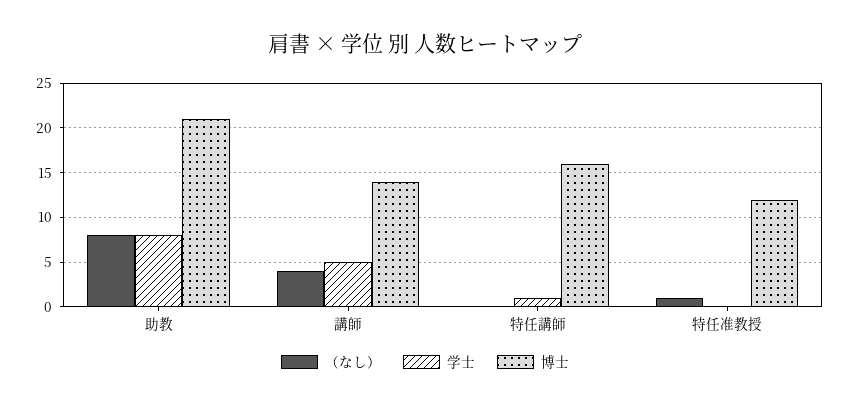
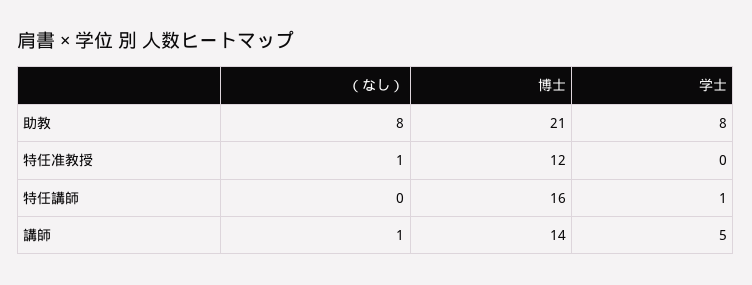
（なし）, 講師: 4 -> 1

